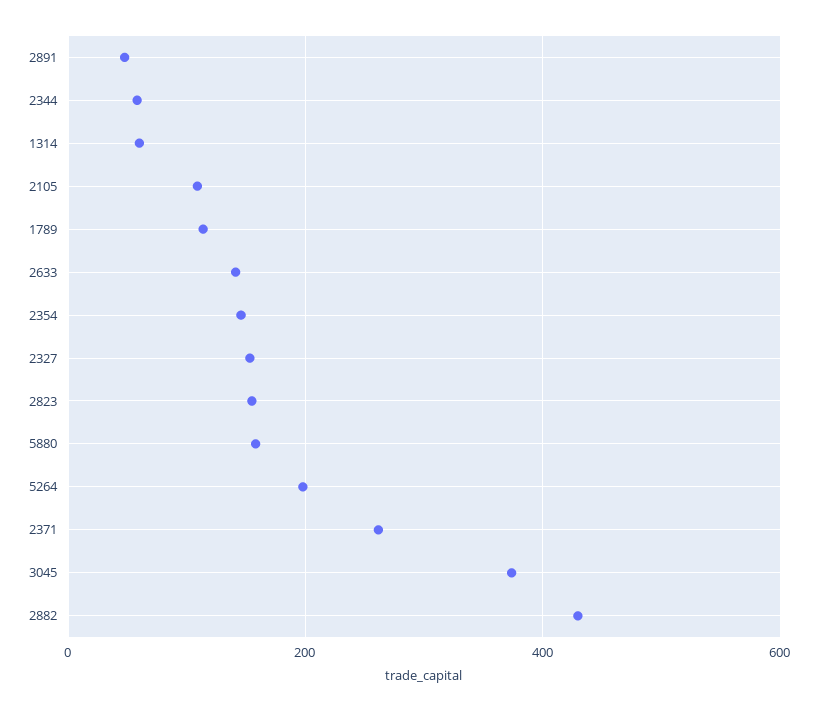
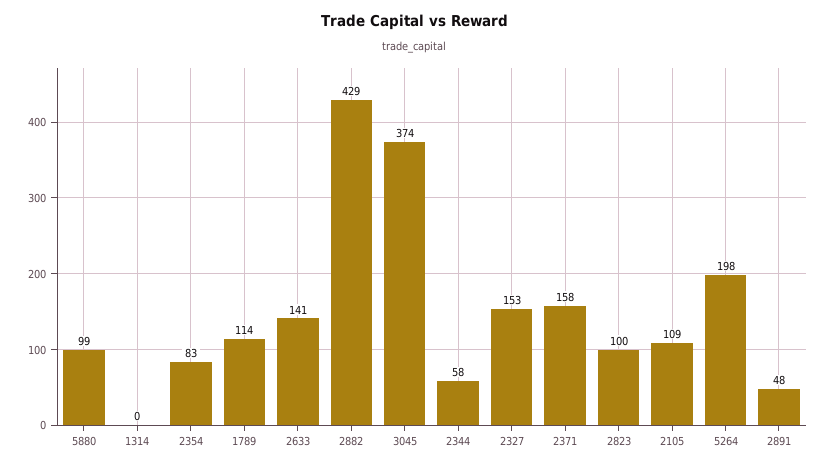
1314: 60 -> 0
2354: 140 -> 83
2823: 160 -> 100
5880: 160 -> 99
2371: 260 -> 158

